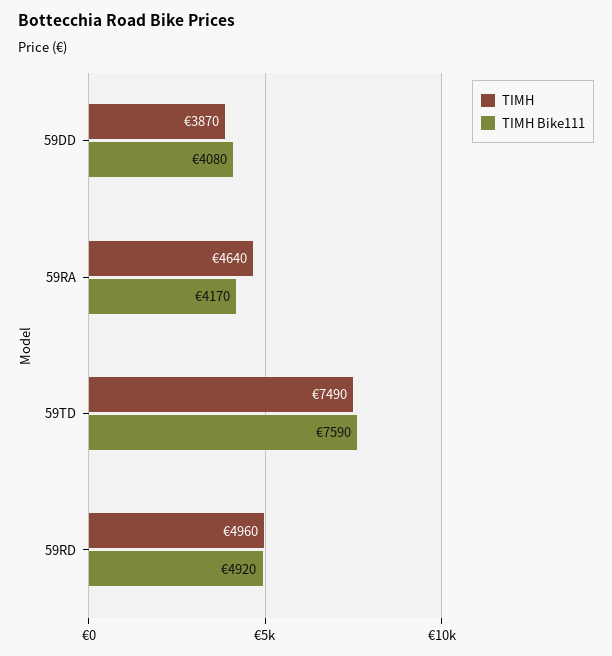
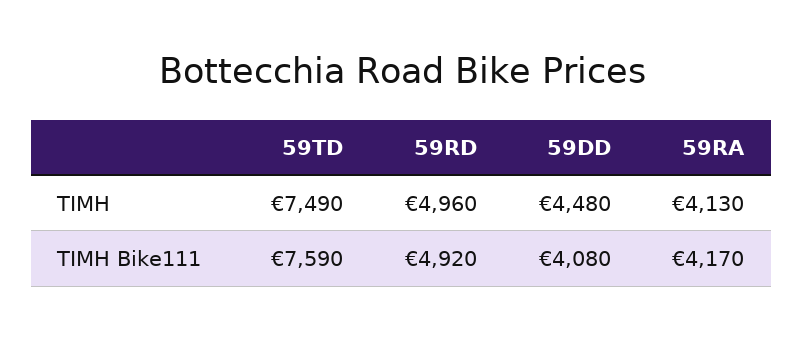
ΤΙΜΗ, 59DD: 3870 -> 4480
ΤΙΜΗ, 59RA: 4640 -> 4130

